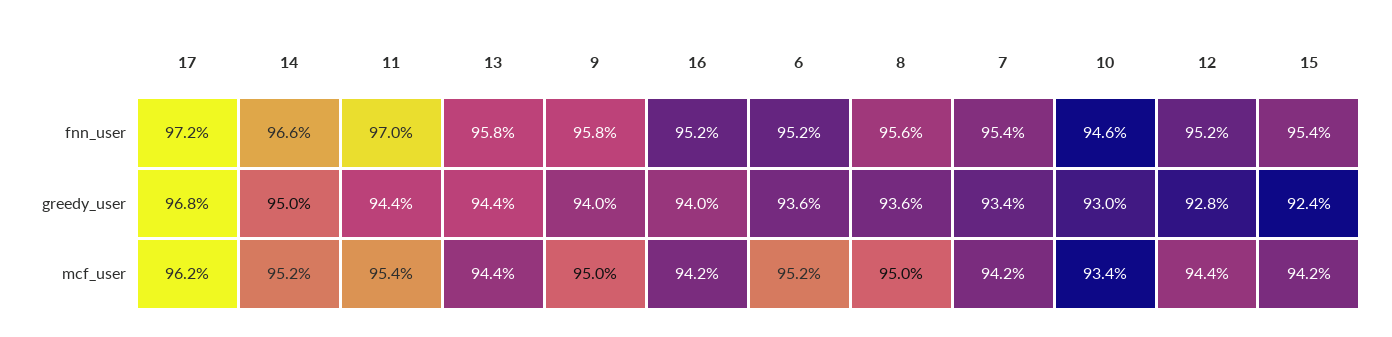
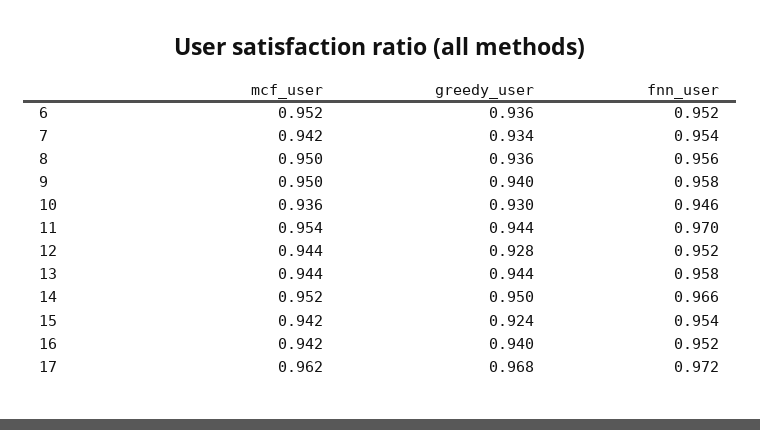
10, mcf_user: 0.934 -> 0.936

